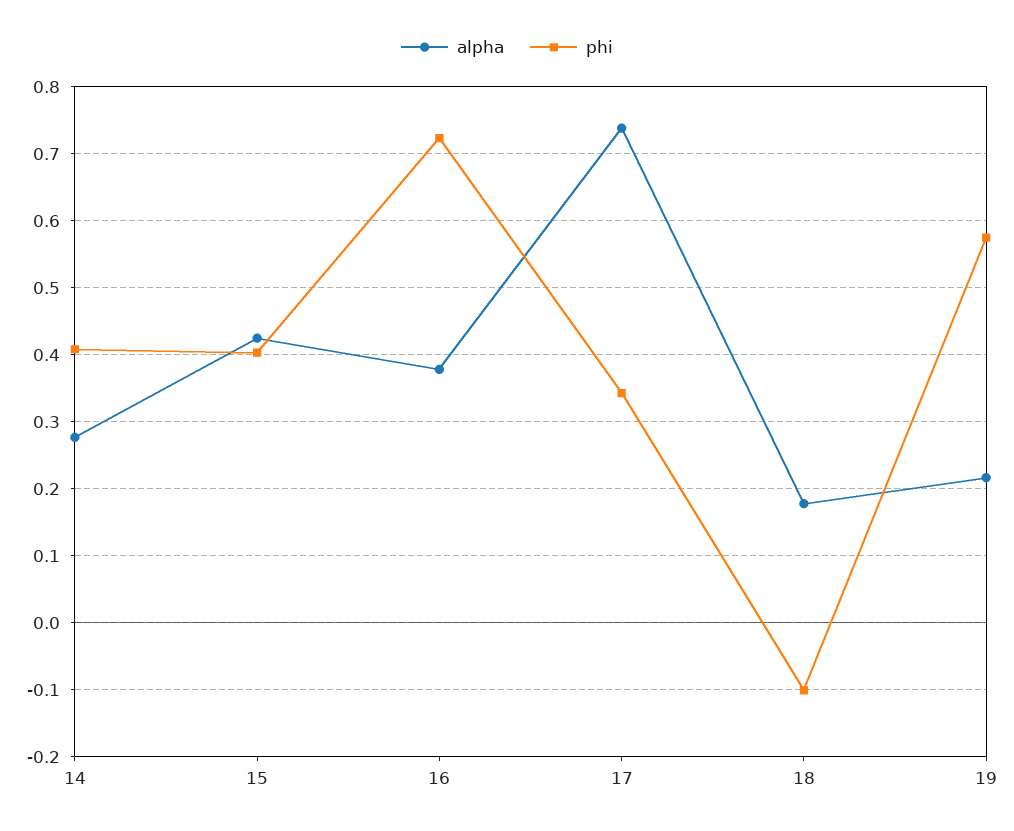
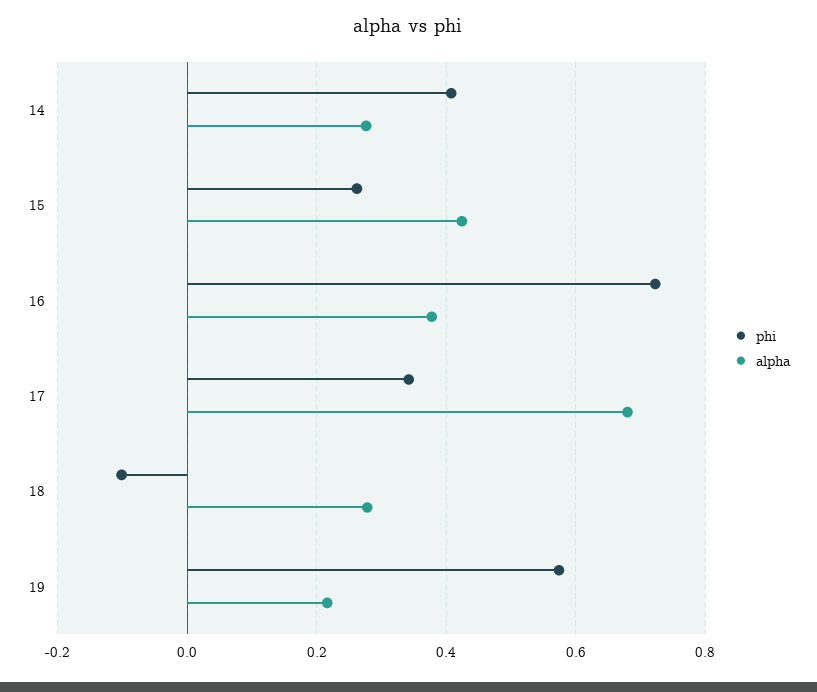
phi, 15: 0.4 -> 0.26
alpha, 17: 0.74 -> 0.68
alpha, 18: 0.18 -> 0.28

